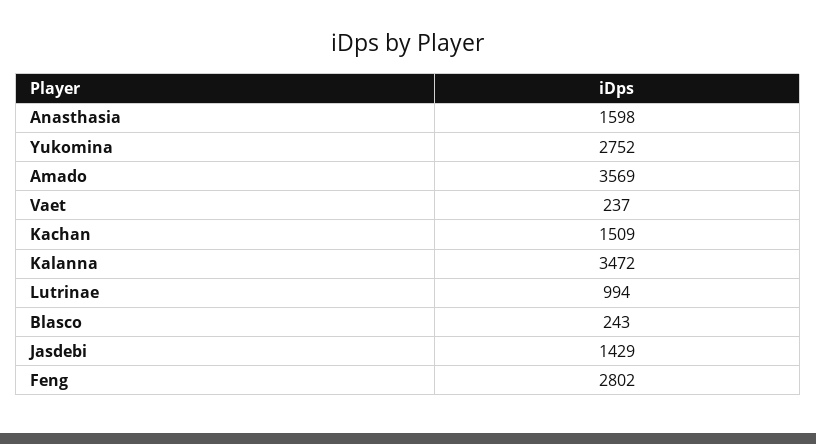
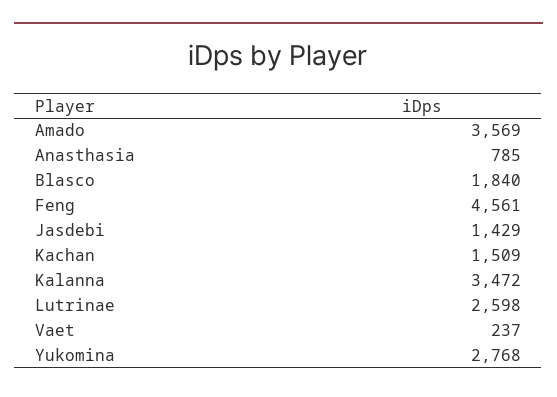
Anasthasia: 1598 -> 785
Yukomina: 2752 -> 2768
Lutrinae: 994 -> 2598
Blasco: 243 -> 1840
Feng: 2802 -> 4561

